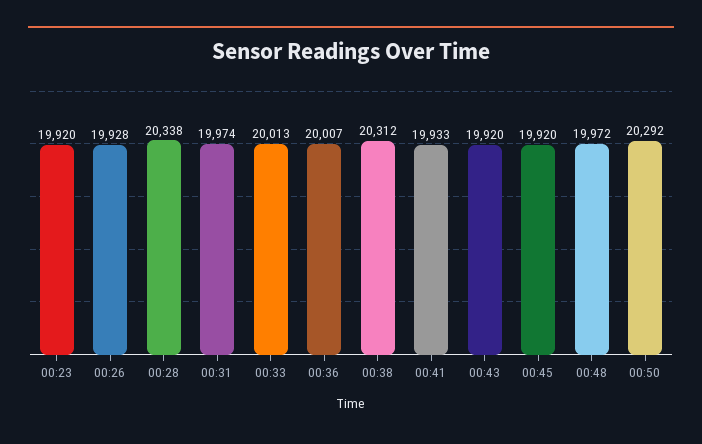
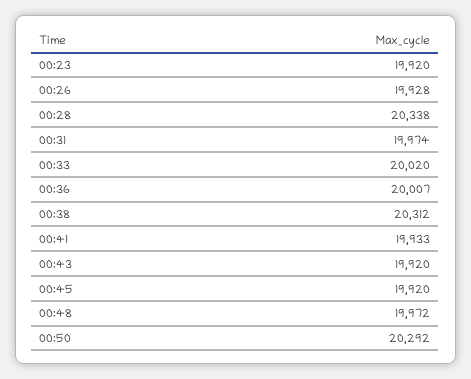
00:33: 20013 -> 20020

